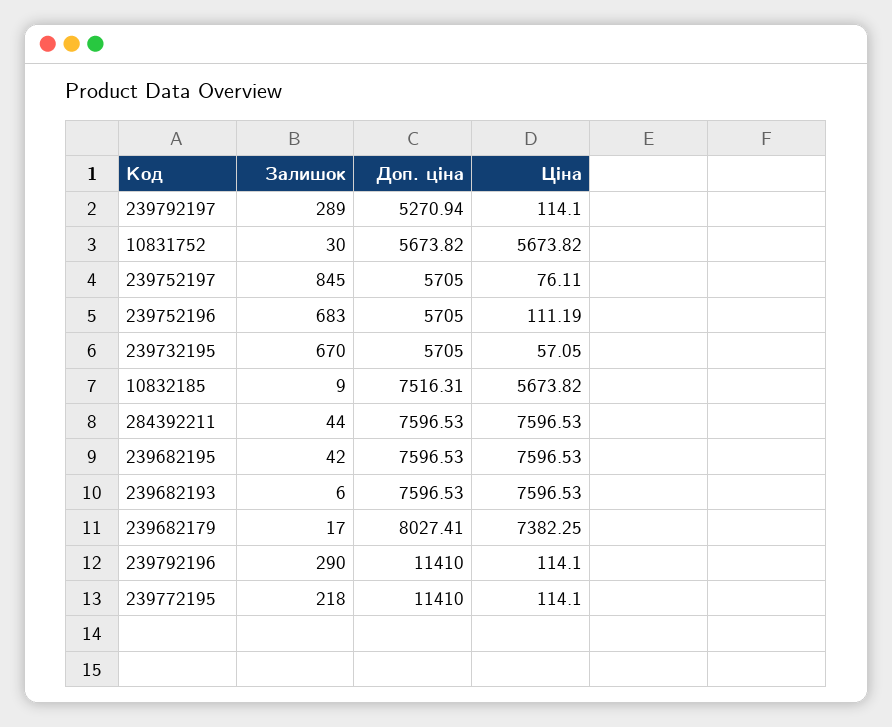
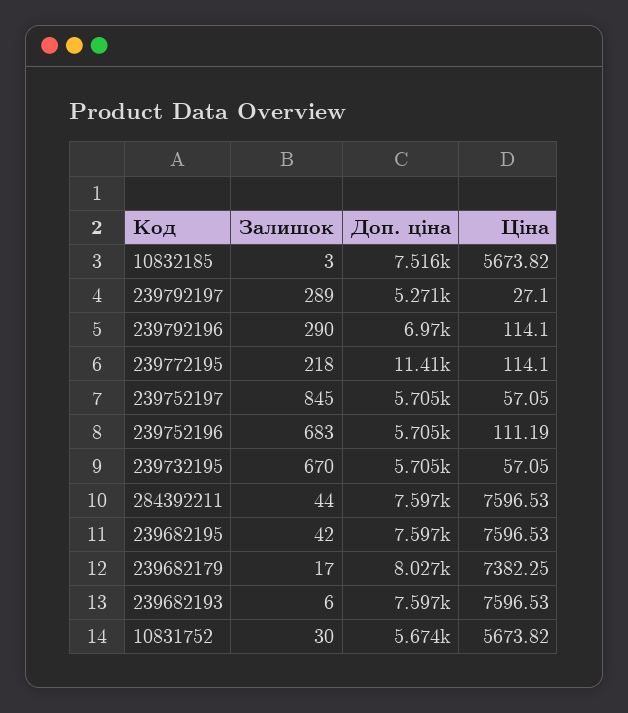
Ціна, 239792197: 114.1 -> 27.1
Ціна, 239752197: 76.11 -> 57.05
Залишок, 10832185: 9 -> 3
Доп. ціна, 239792196: 11410 -> 6970

